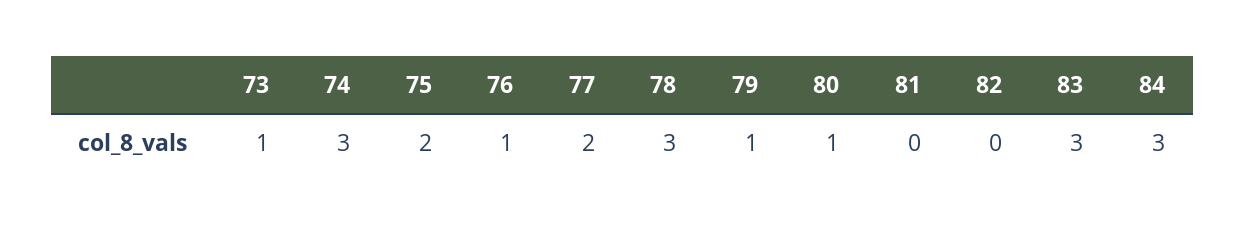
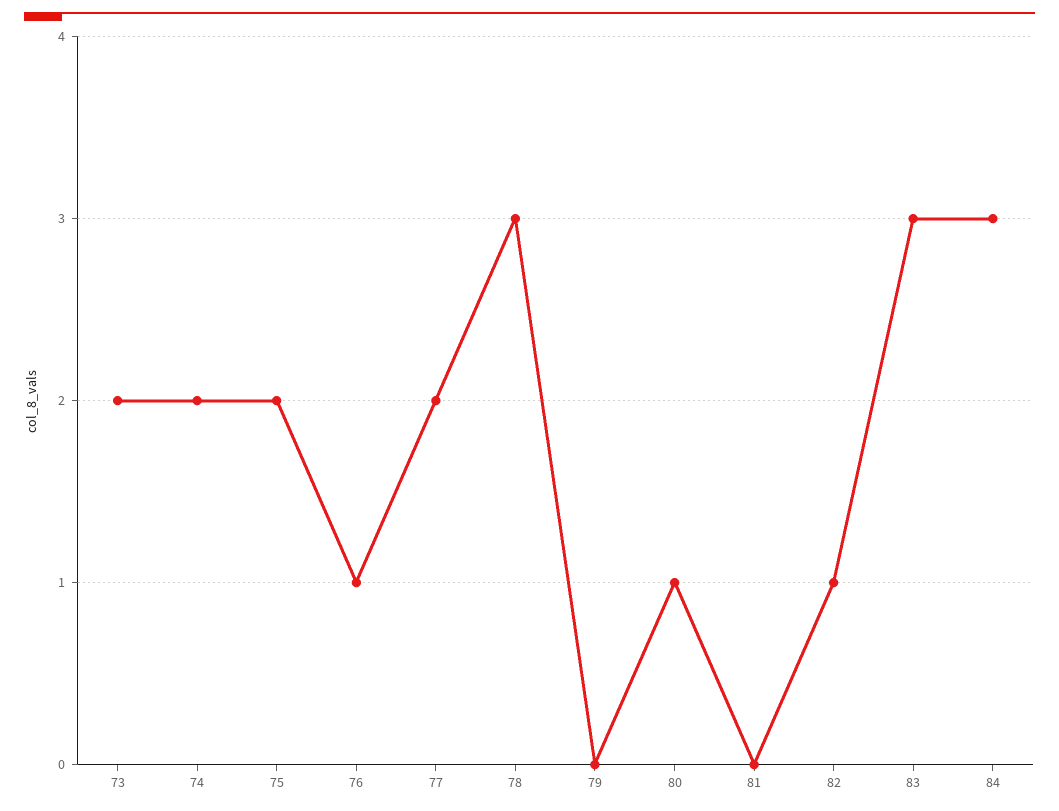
73: 1 -> 2
74: 3 -> 2
79: 1 -> 0
82: 0 -> 1

